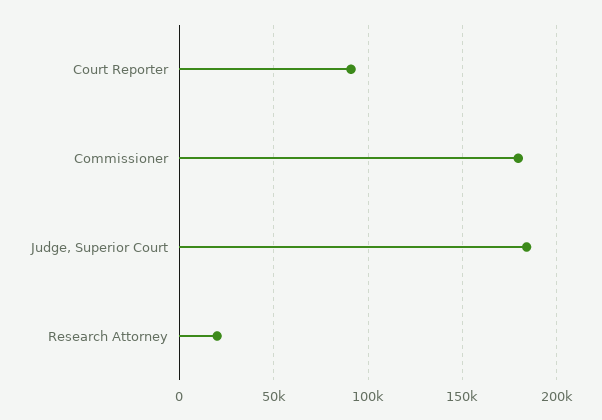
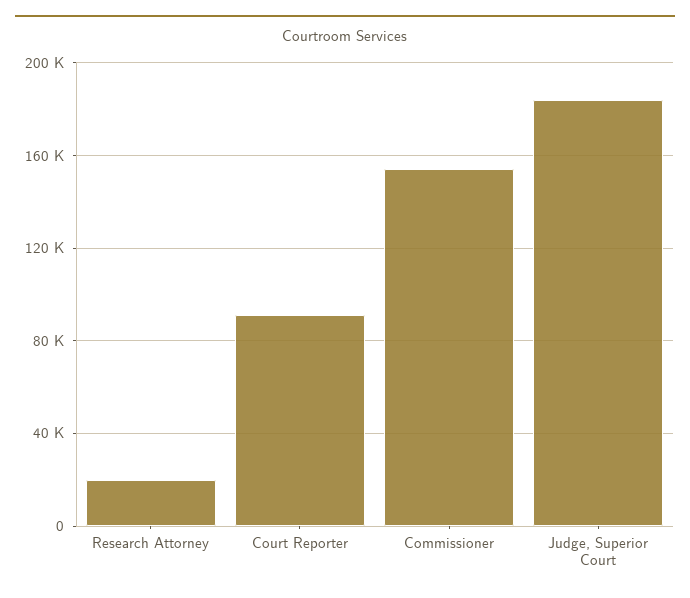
Commissioner: 180000 -> 155000

